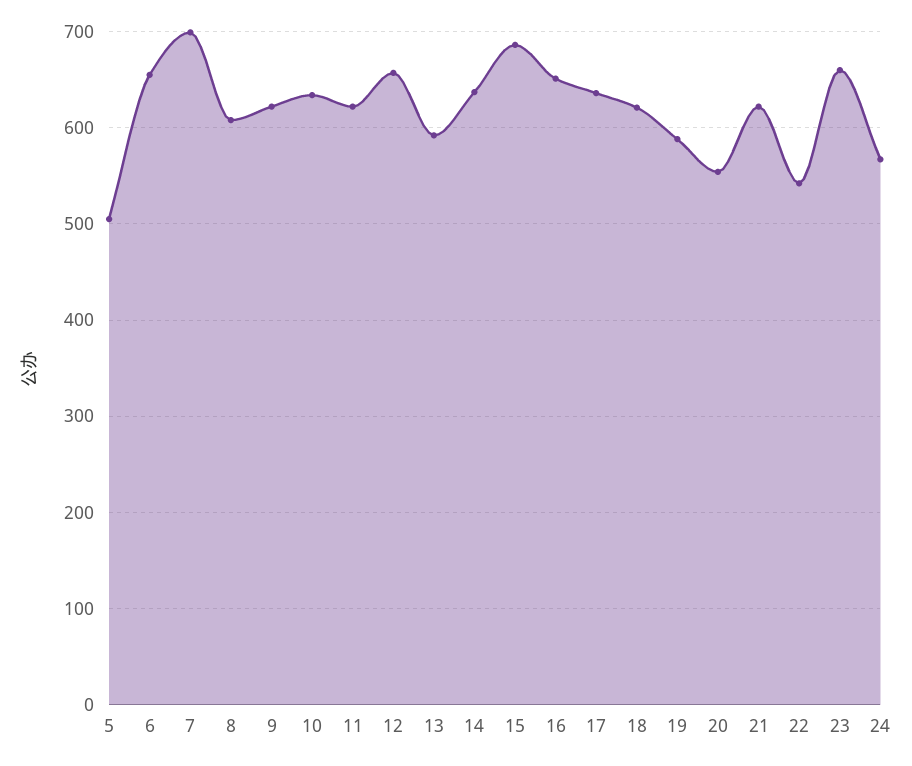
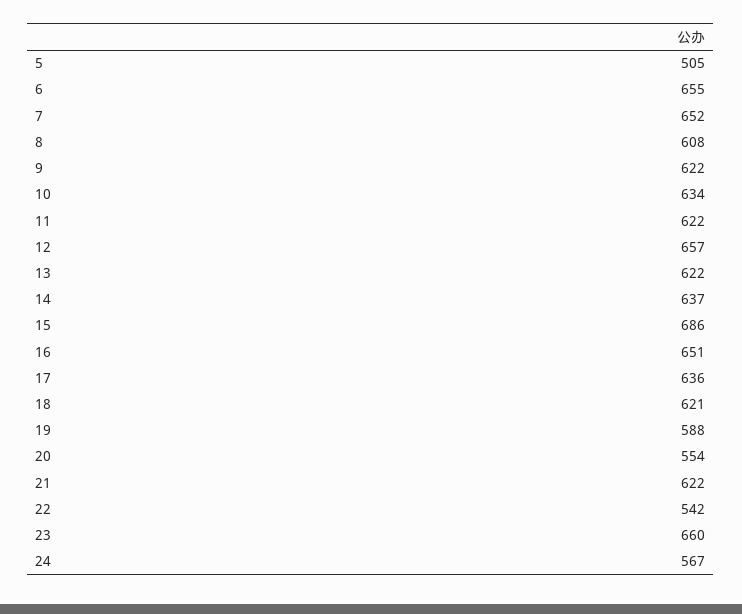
7: 700 -> 652
13: 590 -> 622

